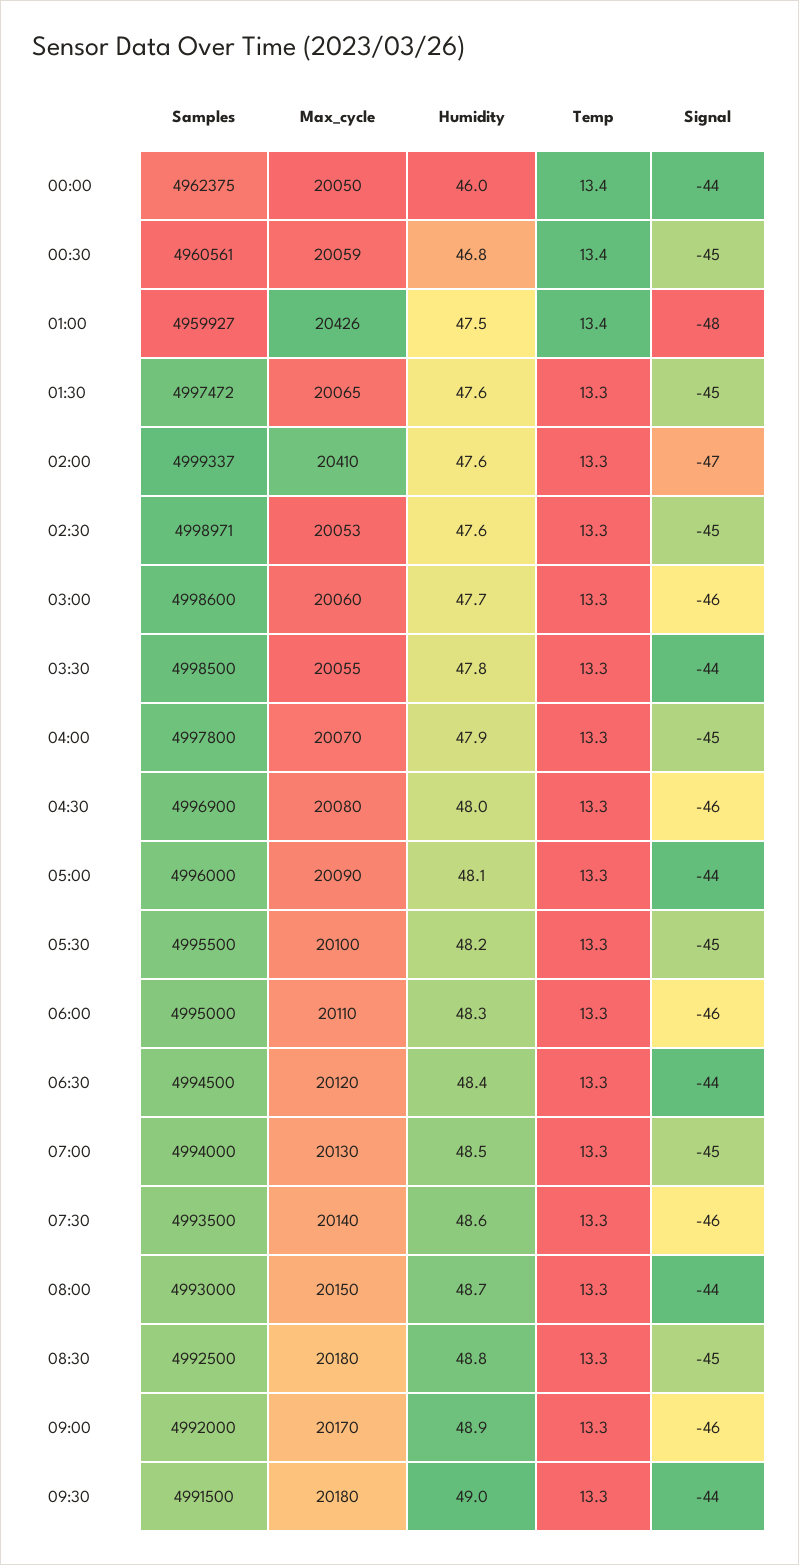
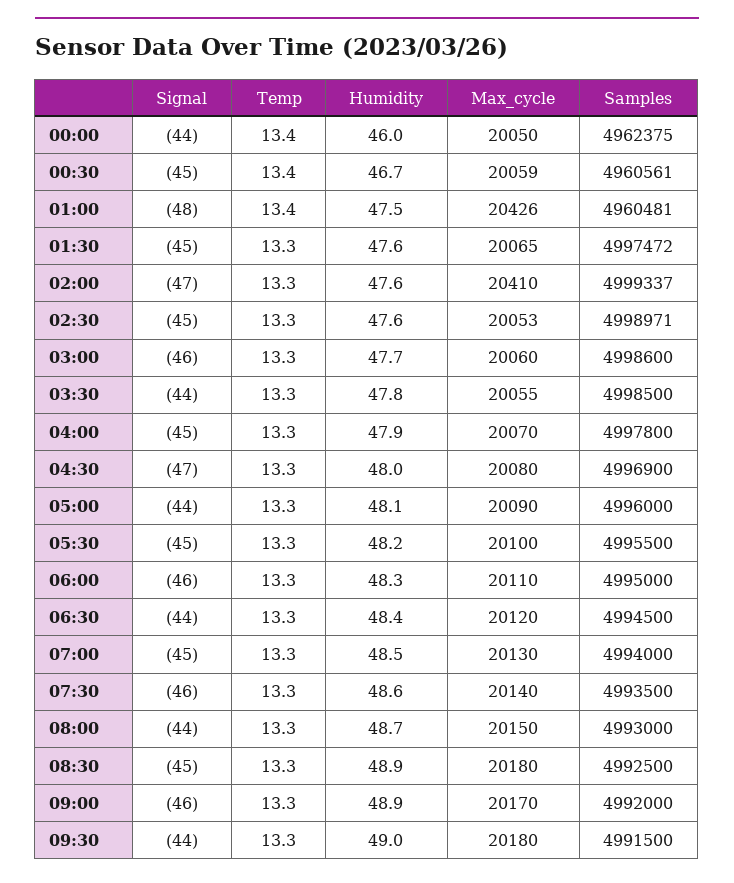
Humidity, 00:30: 46.8 -> 46.7
Samples, 01:00: 4959927 -> 4960481
Signal, 04:30: -46 -> -47
Humidity, 08:30: 48.8 -> 48.9

